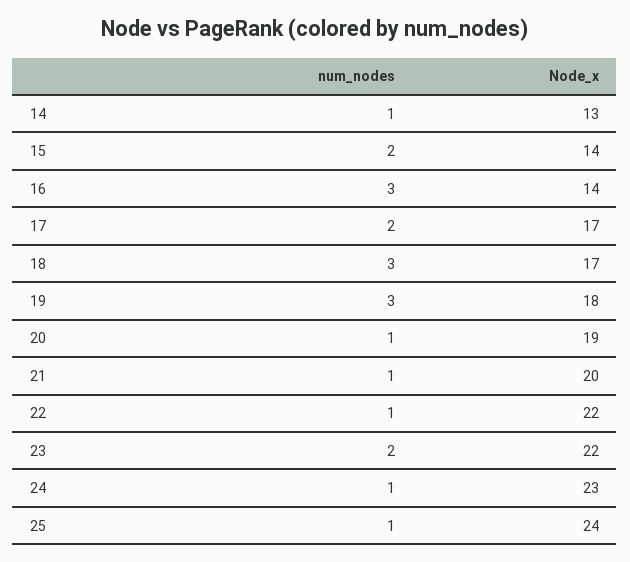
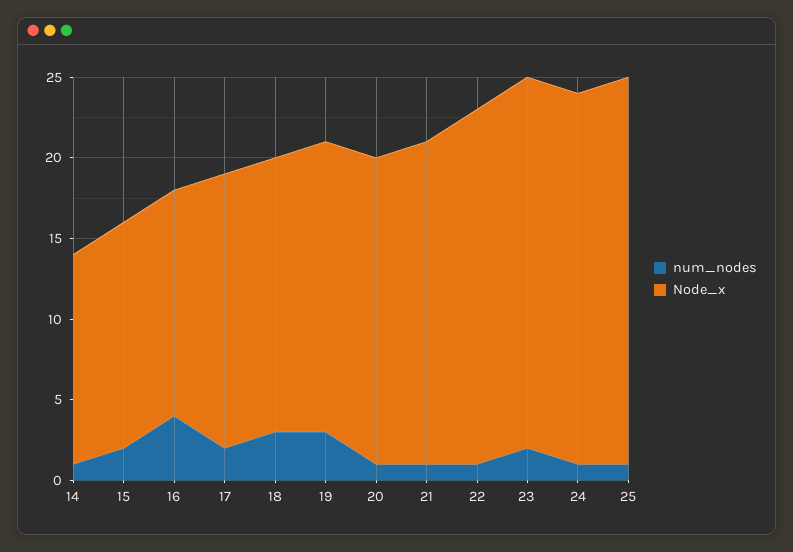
num_nodes, 16: 3 -> 4
Node_x, 23: 22 -> 23

